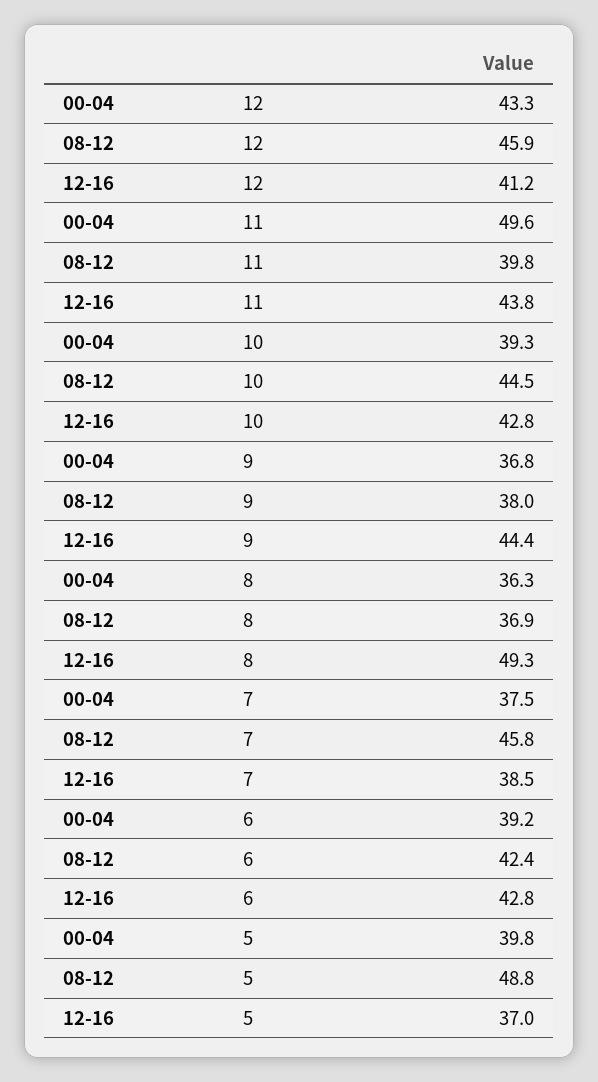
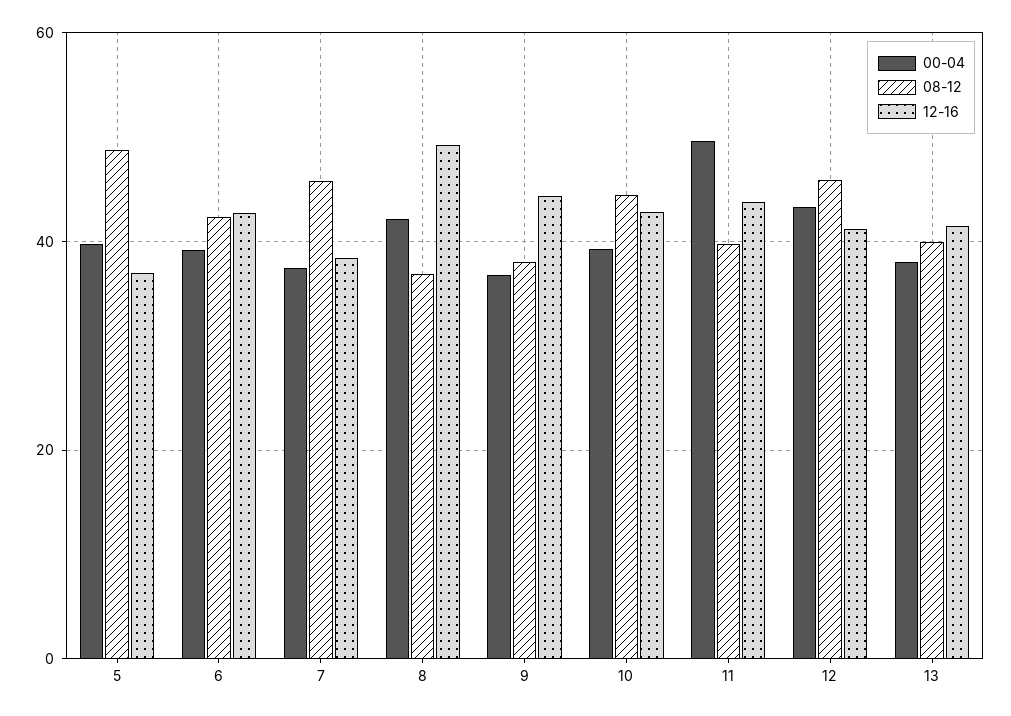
00-04, 8: 36.3 -> 42
00-04, 13: none -> 38
08-12, 13: none -> 40
12-16, 13: none -> 42

